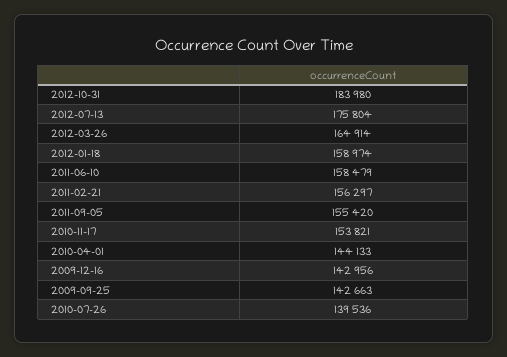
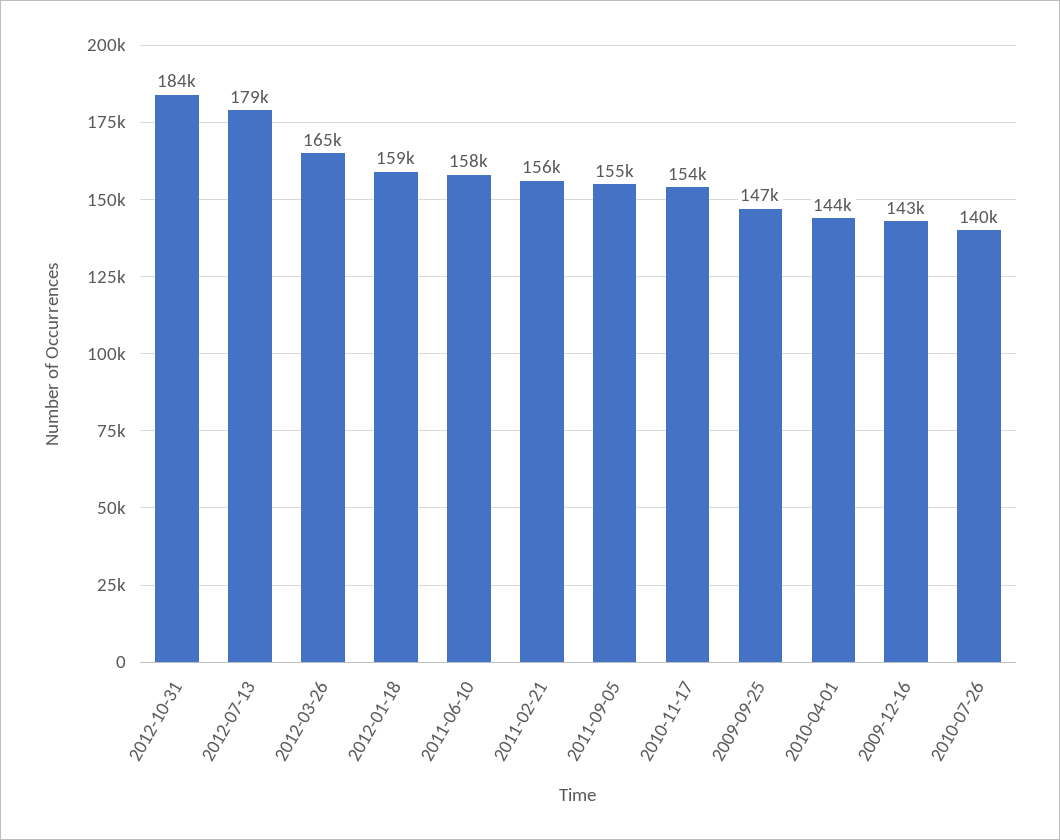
2012-07-13: 175804 -> 179000
2009-09-25: 142663 -> 147000

